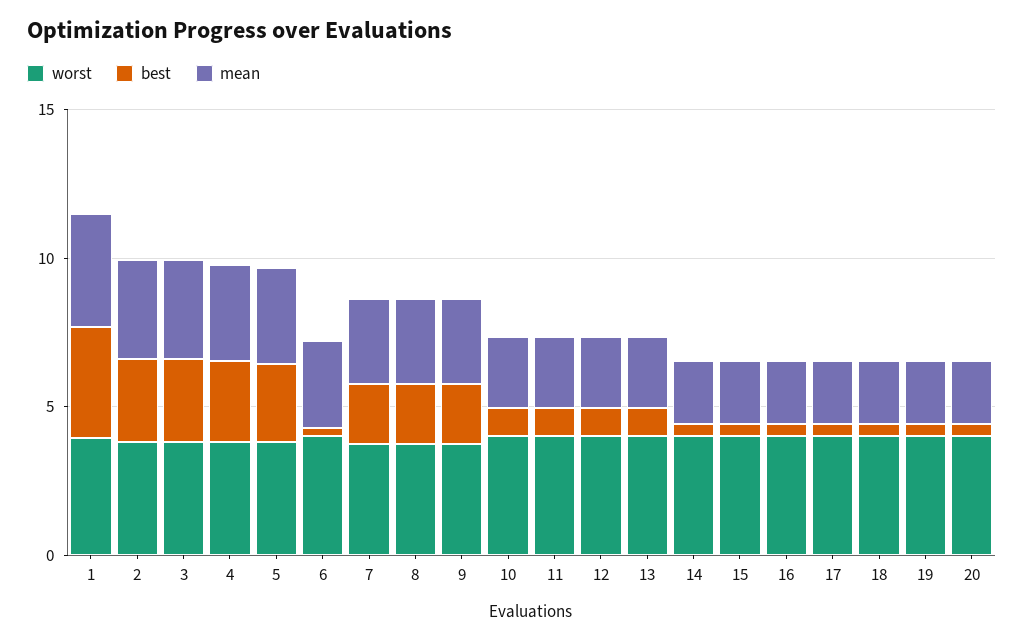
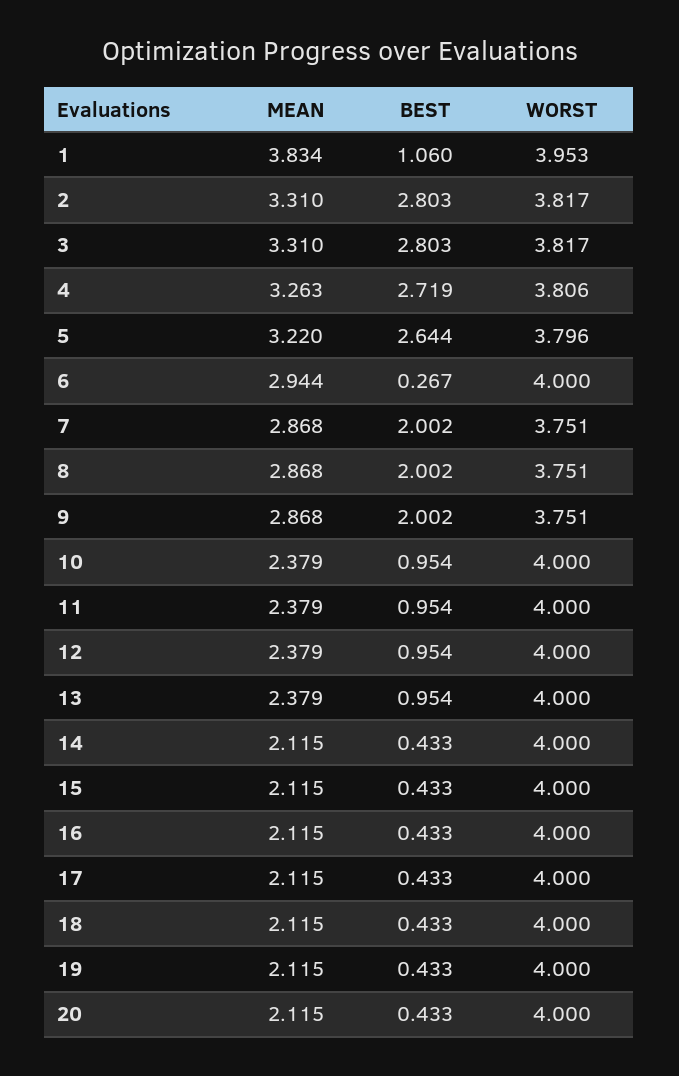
best, 1: 4 -> 1.06

